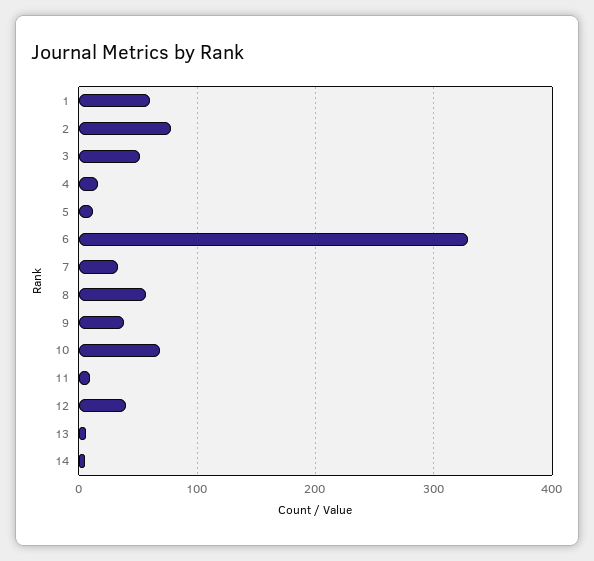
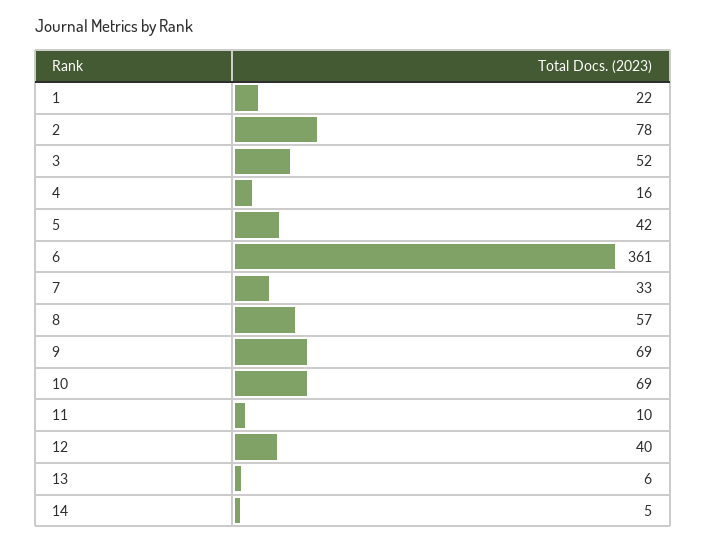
1: 60 -> 22
5: 10 -> 42
6: 330 -> 361
9: 40 -> 69

